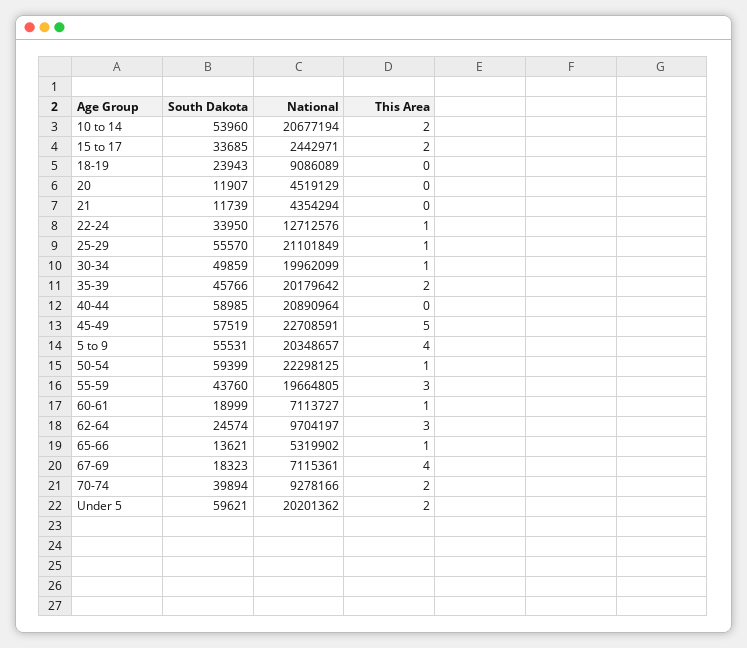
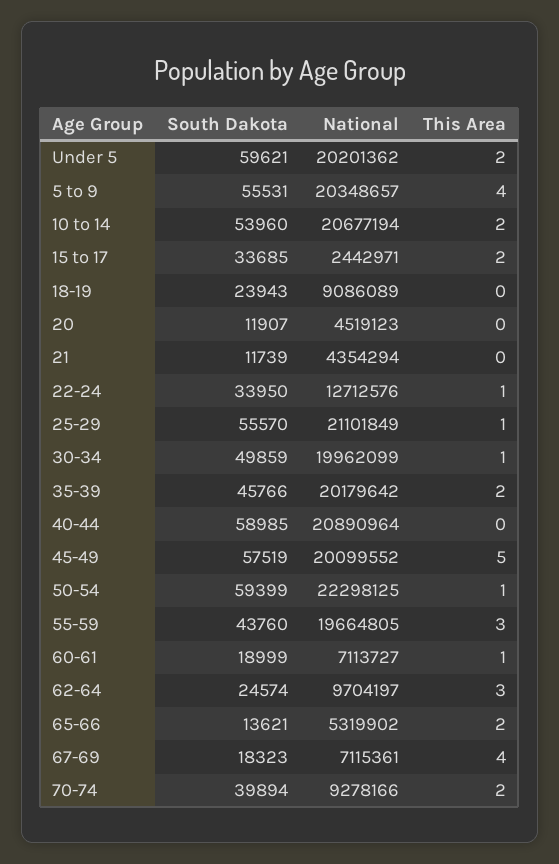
National, 20: 4519129 -> 4519123
National, 45-49: 22708591 -> 20099552
This Area, 65-66: 1 -> 2

